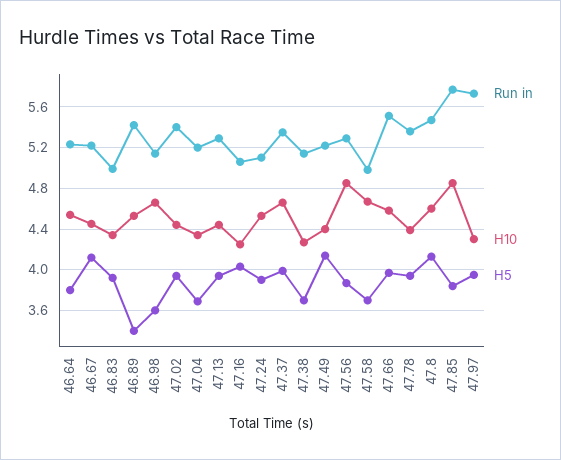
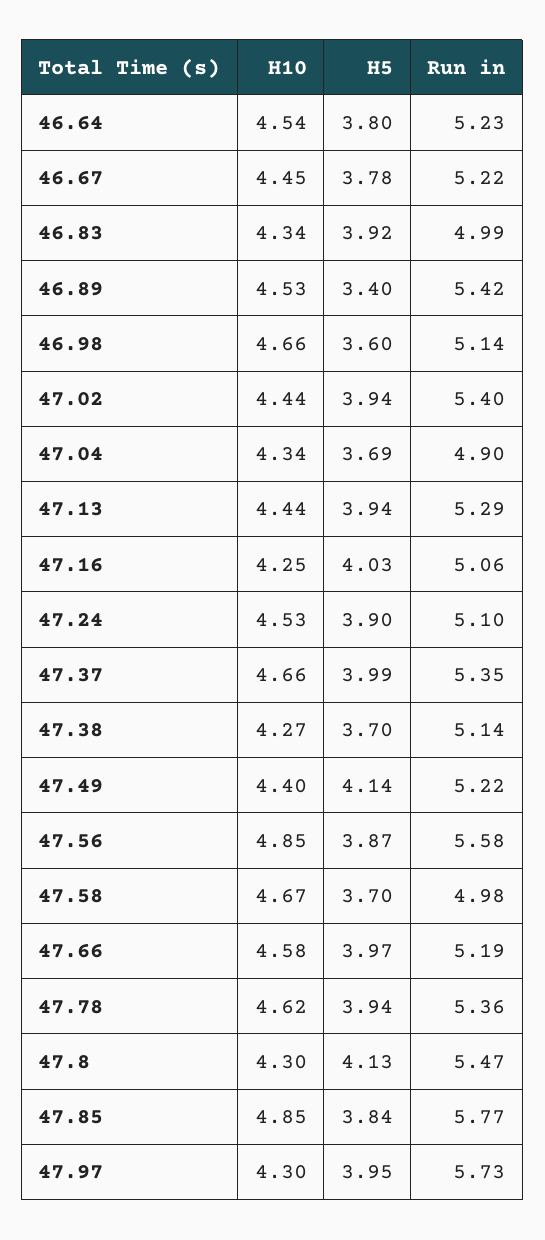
H5, 46.67: 4.1 -> 3.78
Run in, 47.04: 5.2 -> 4.9
Run in, 47.56: 5.3 -> 5.58
Run in, 47.66: 5.5 -> 5.19
H10, 47.78: 4.4 -> 4.62
H10, 47.8: 4.6 -> 4.3

